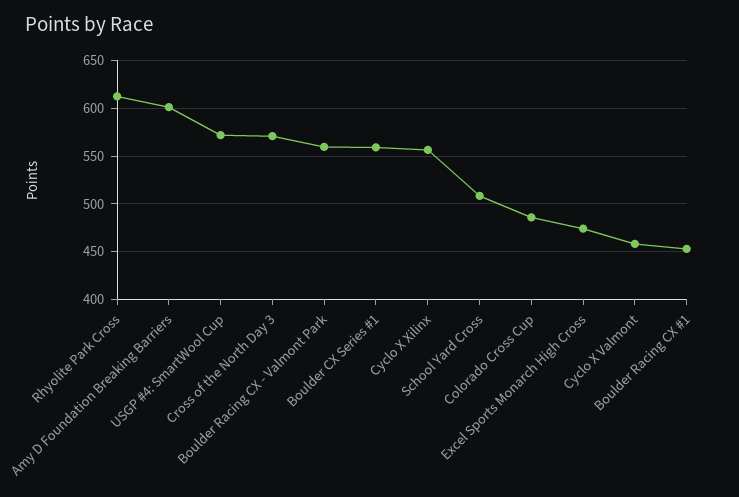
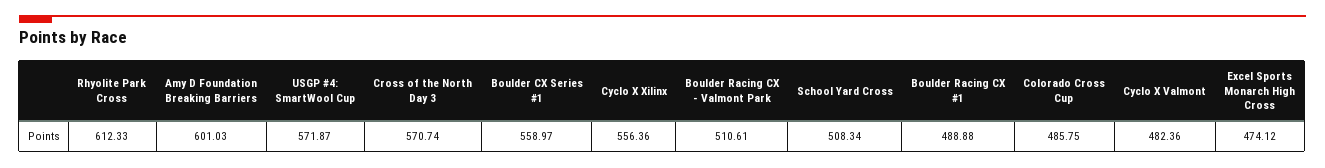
Boulder Racing CX - Valmont Park: 560 -> 510.61
Cyclo X Valmont: 460 -> 482.36
Boulder Racing CX #1: 450 -> 488.88

